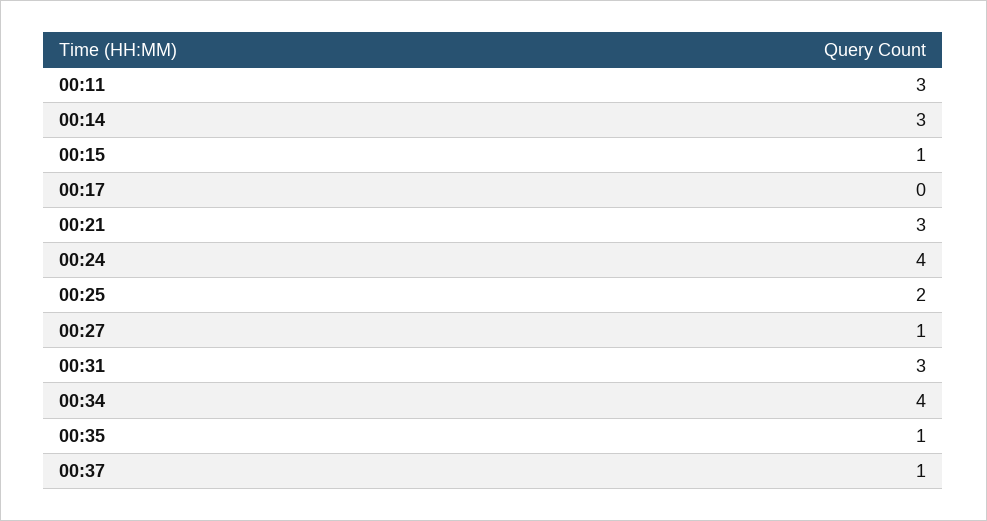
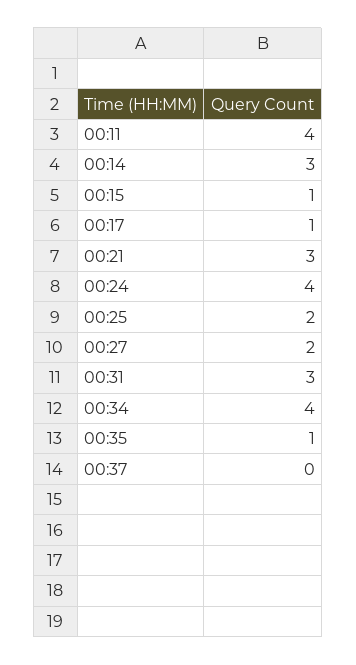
00:11: 3 -> 4
00:17: 0 -> 1
00:27: 1 -> 2
00:37: 1 -> 0

